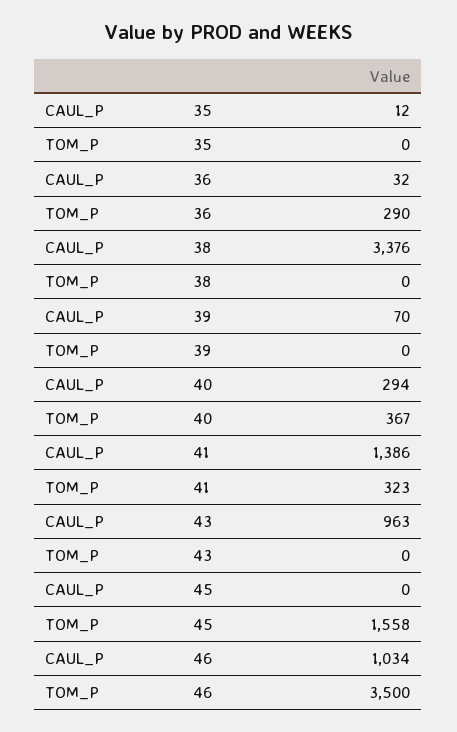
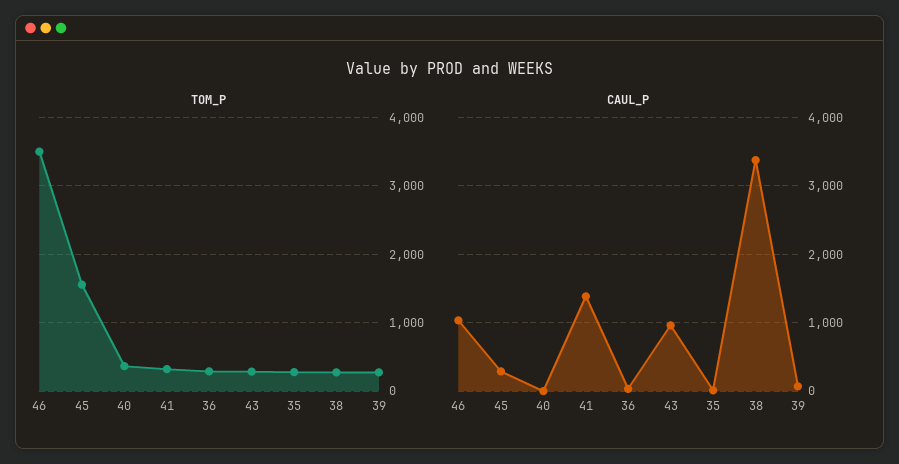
TOM_P, 35: 0 -> 300
TOM_P, 38: 0 -> 300
TOM_P, 39: 0 -> 300
CAUL_P, 40: 294 -> 0
TOM_P, 43: 0 -> 300
CAUL_P, 45: 0 -> 300

